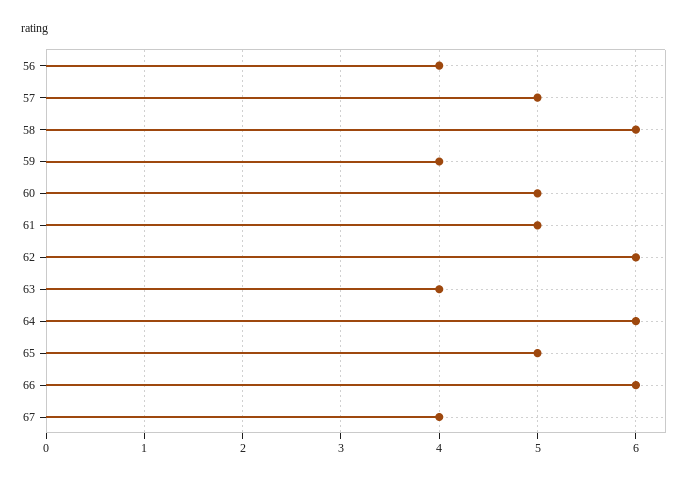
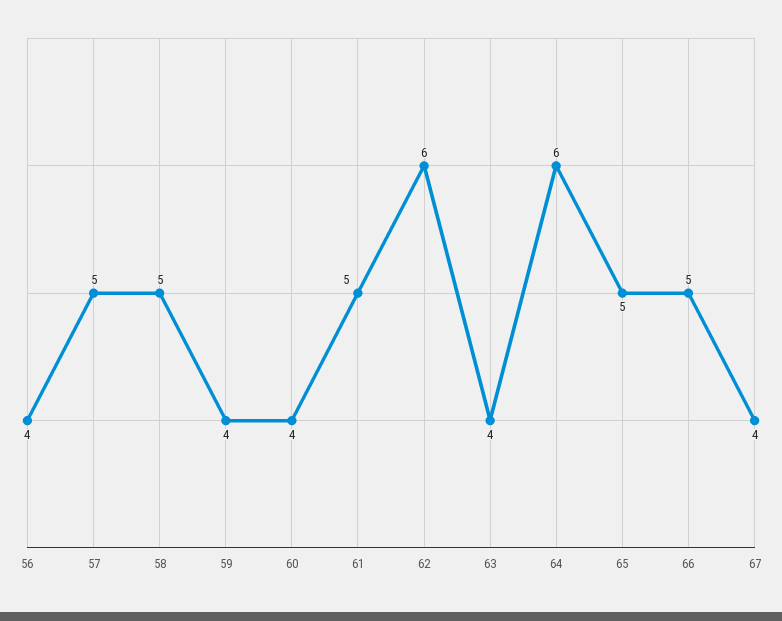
58: 6 -> 5
60: 5 -> 4
66: 6 -> 5

